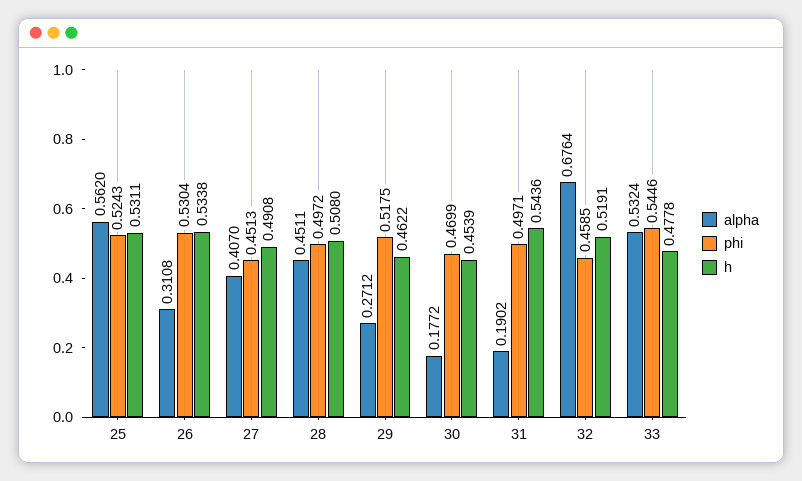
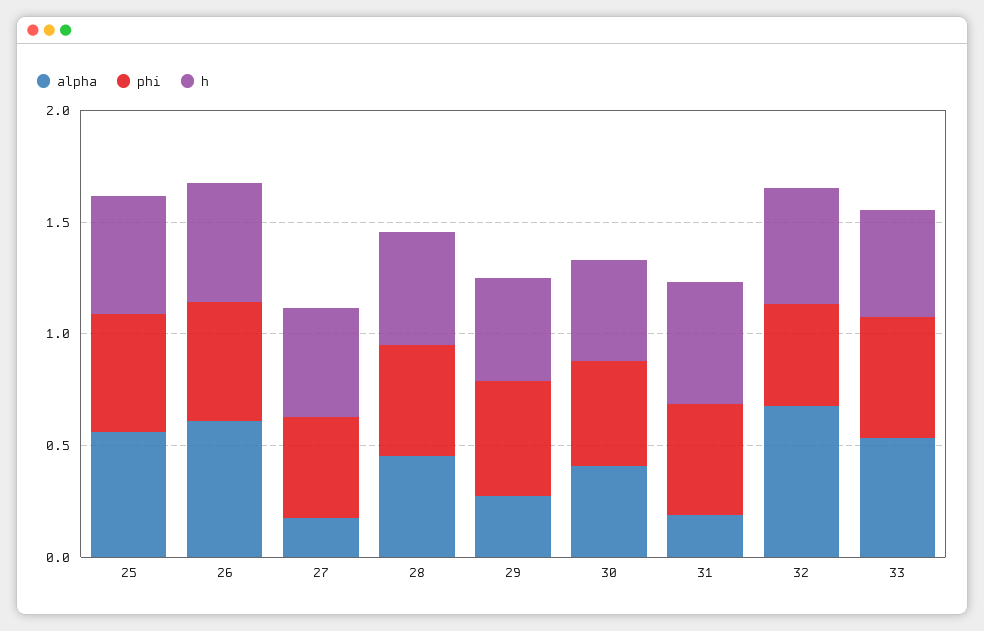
alpha, 26: 0.3108 -> 0.6
alpha, 27: 0.407 -> 0.2
alpha, 30: 0.1772 -> 0.4

